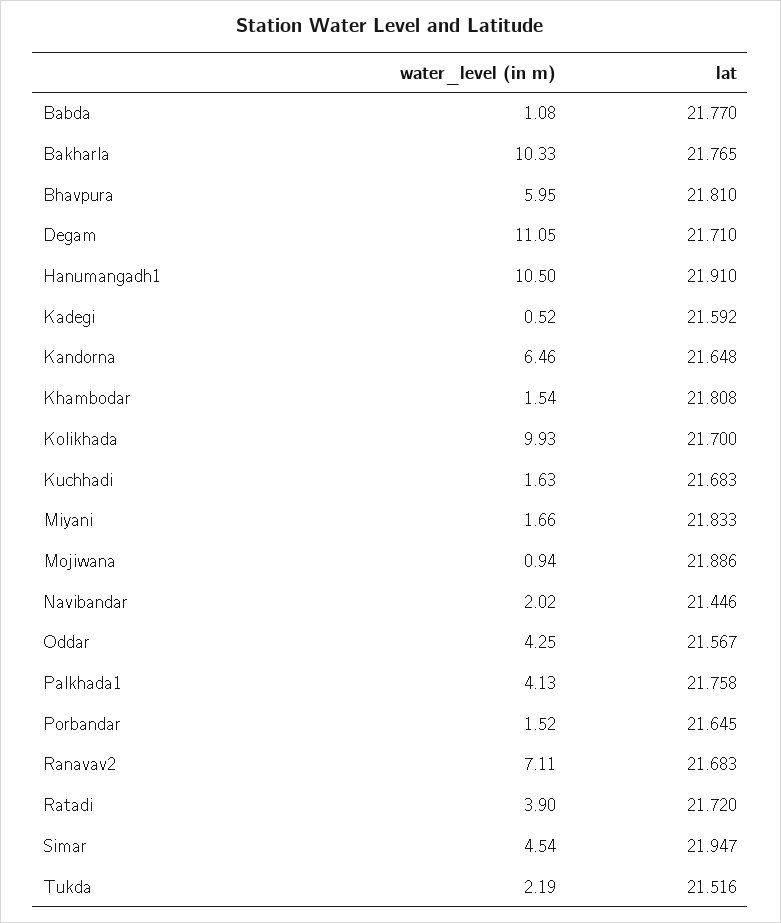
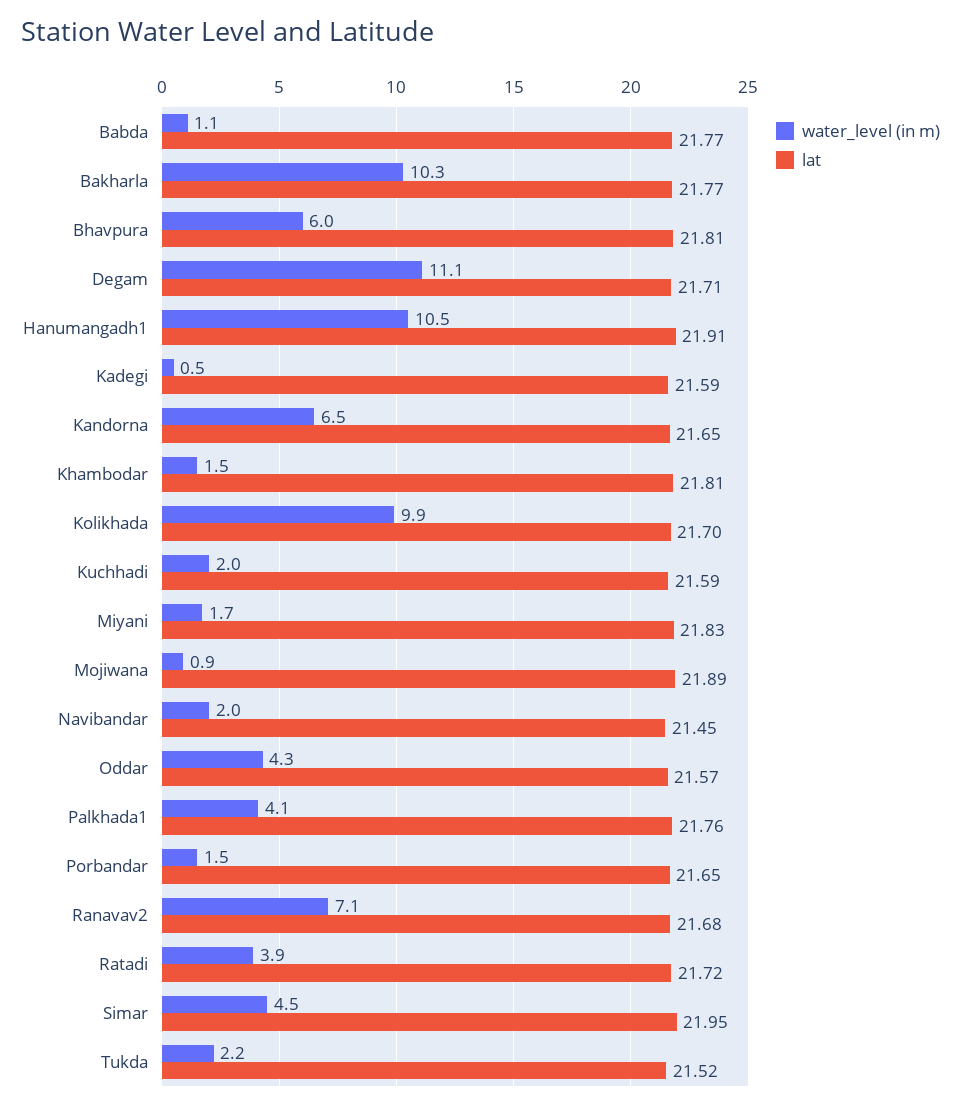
water_level (in m), Kuchhadi: 1.63 -> 2
lat, Kuchhadi: 21.683 -> 21.59

